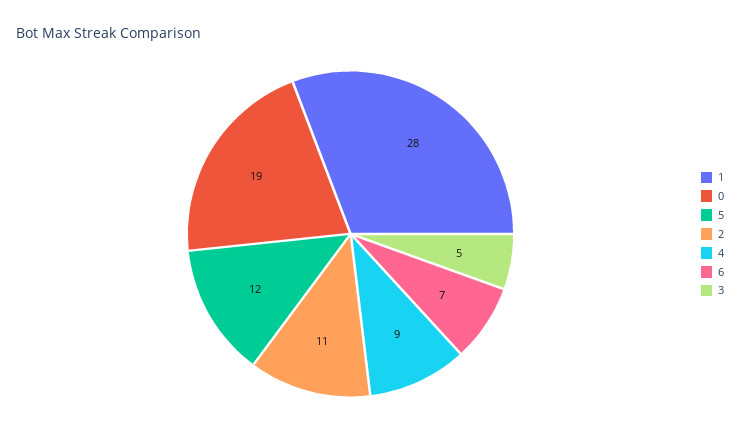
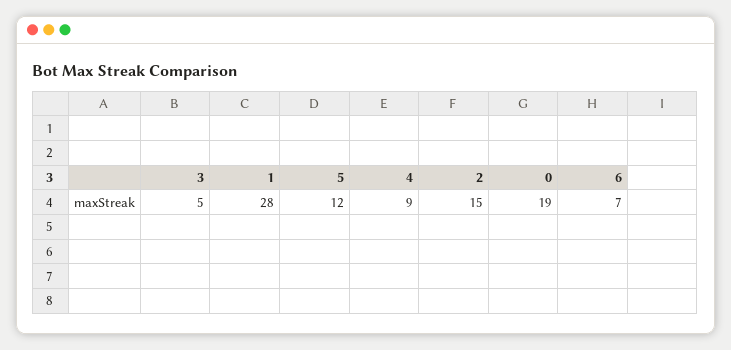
2: 11 -> 15

